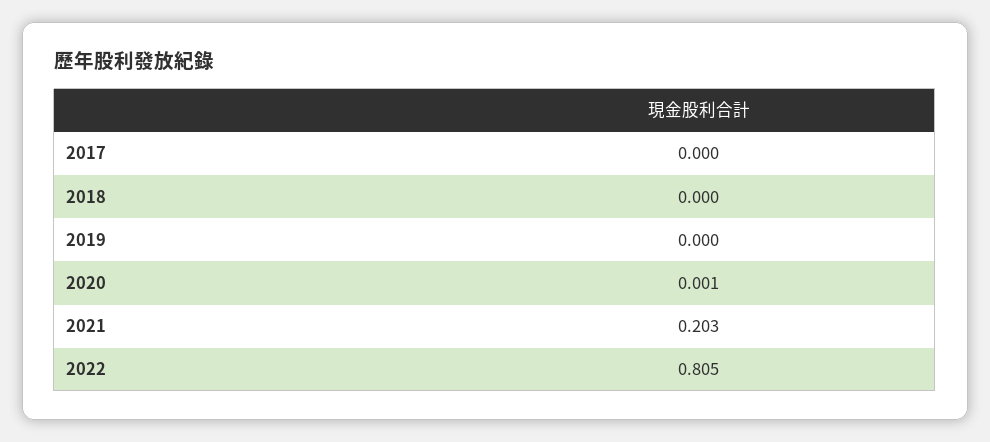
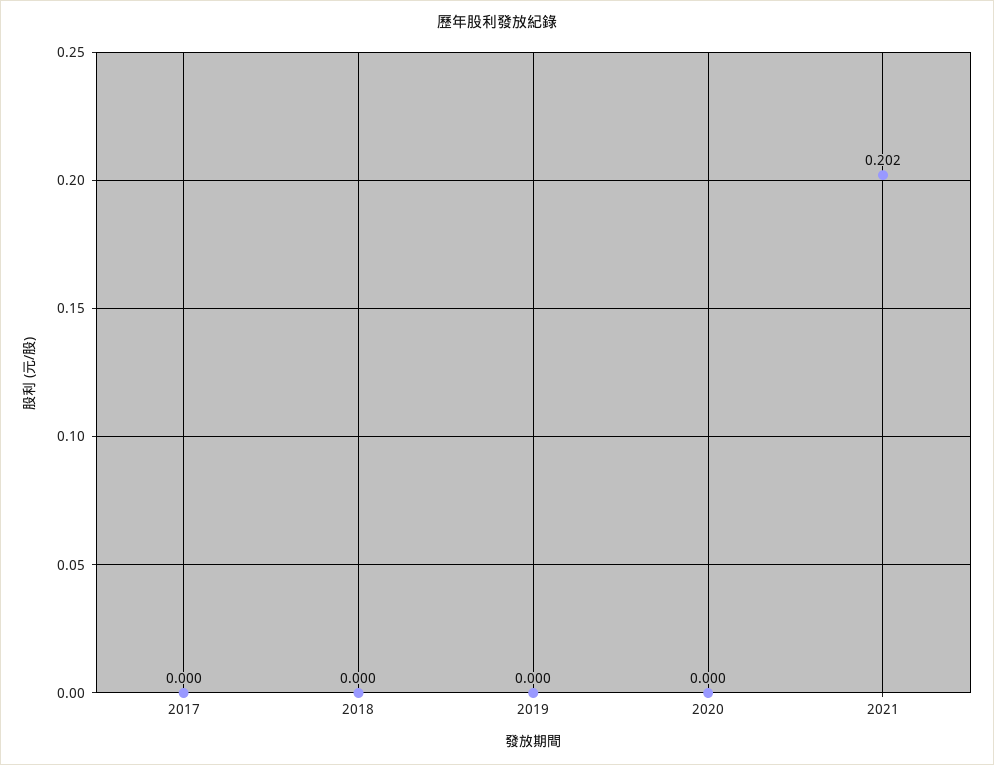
2020: 0.001 -> 0
2021: 0.203 -> 0.202
2022: 0.805 -> none

